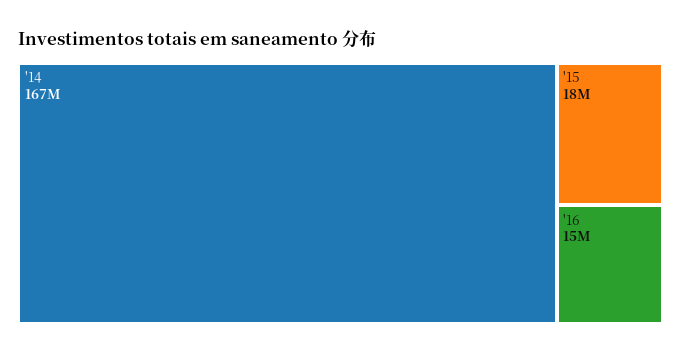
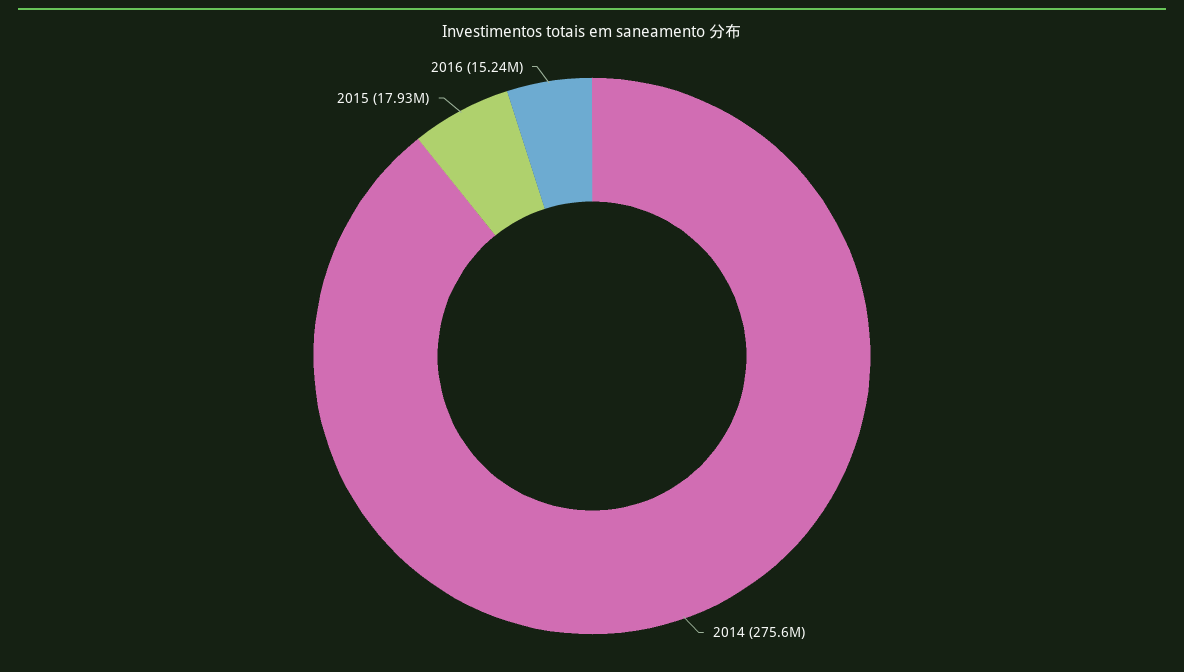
'14: 167000000 -> 275600000

